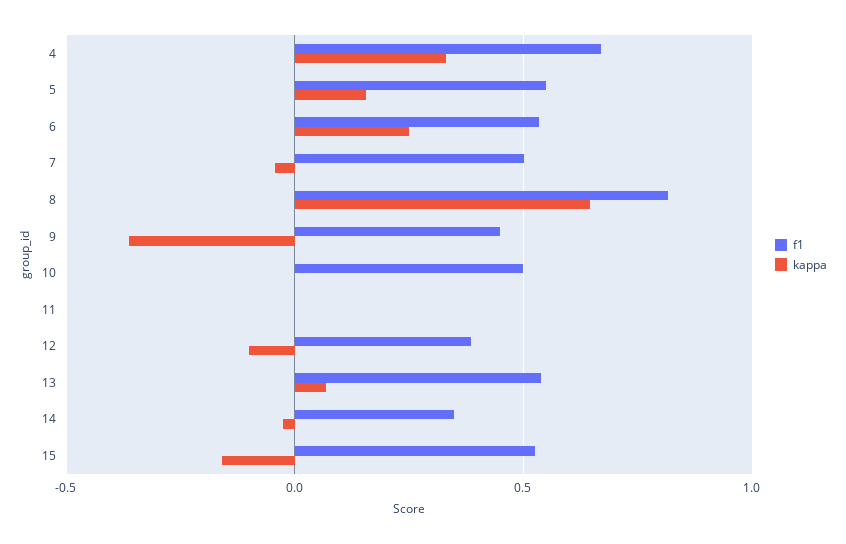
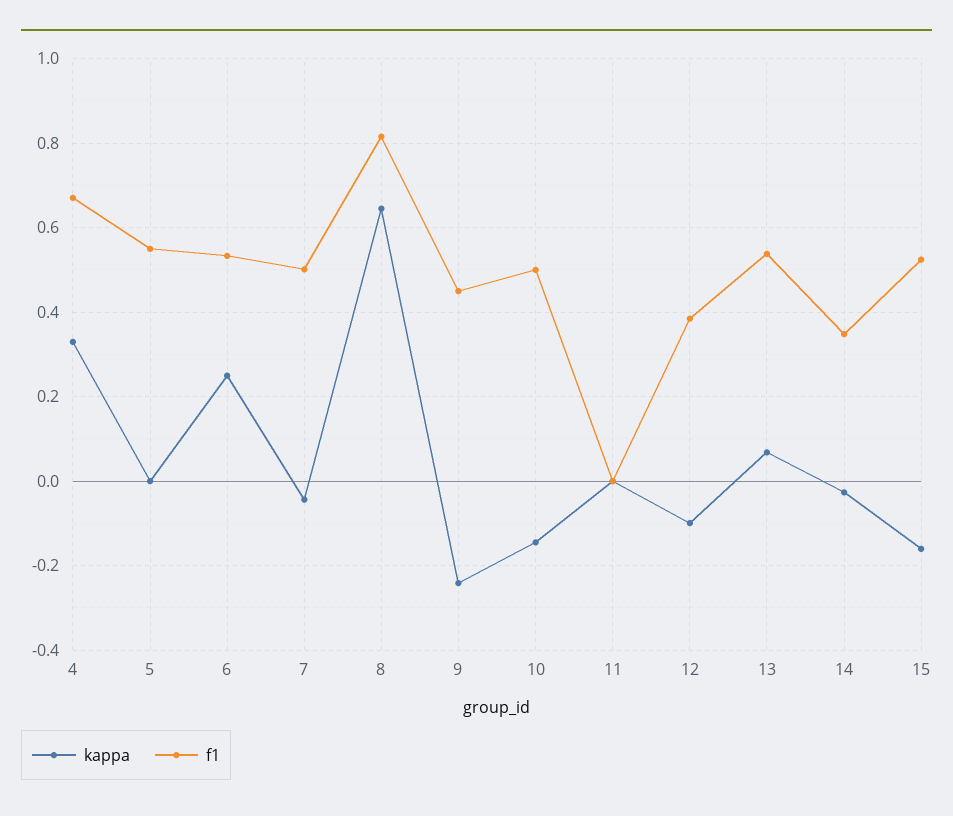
kappa, 5: 0.15 -> 0
kappa, 9: -0.35 -> -0.24
kappa, 10: 0 -> -0.14

